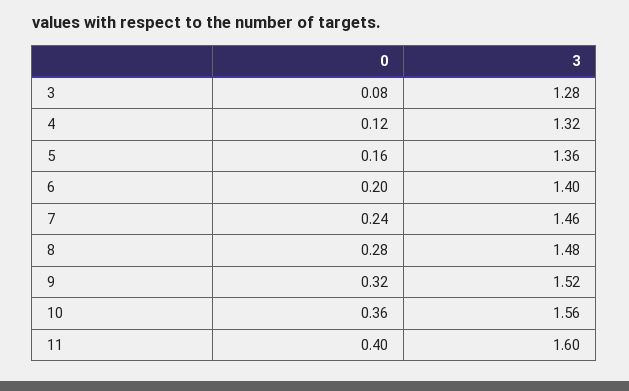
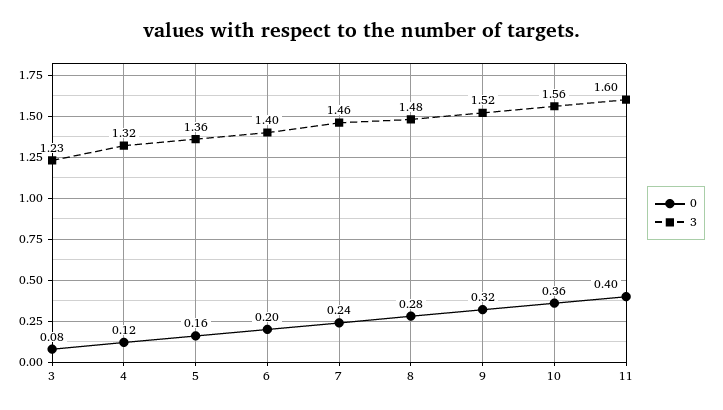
3, 3: 1.28 -> 1.23

